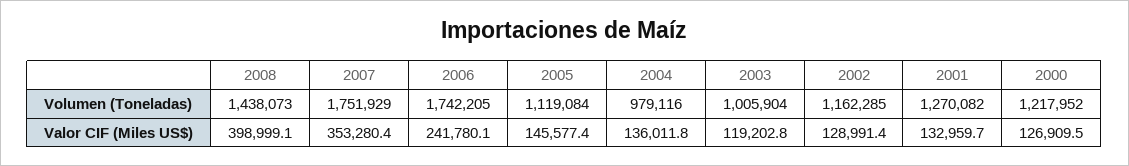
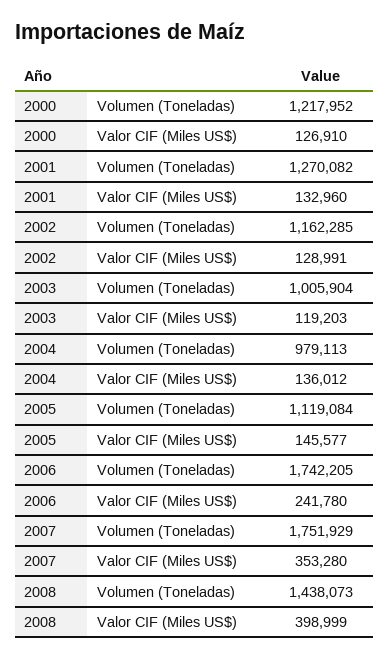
2004, Volumen (Toneladas): 979116 -> 979113

